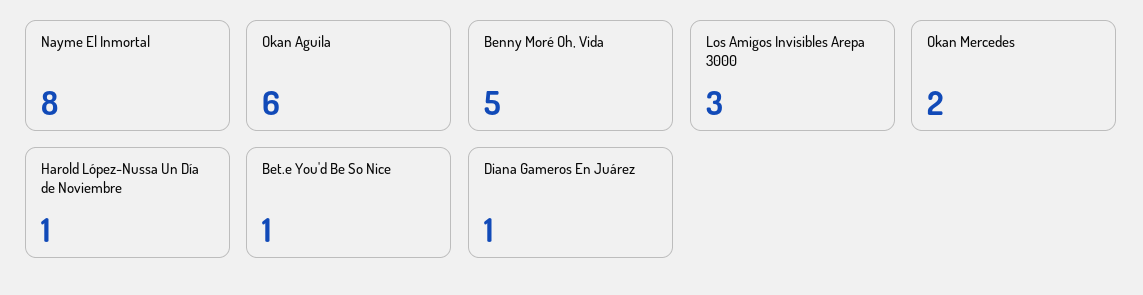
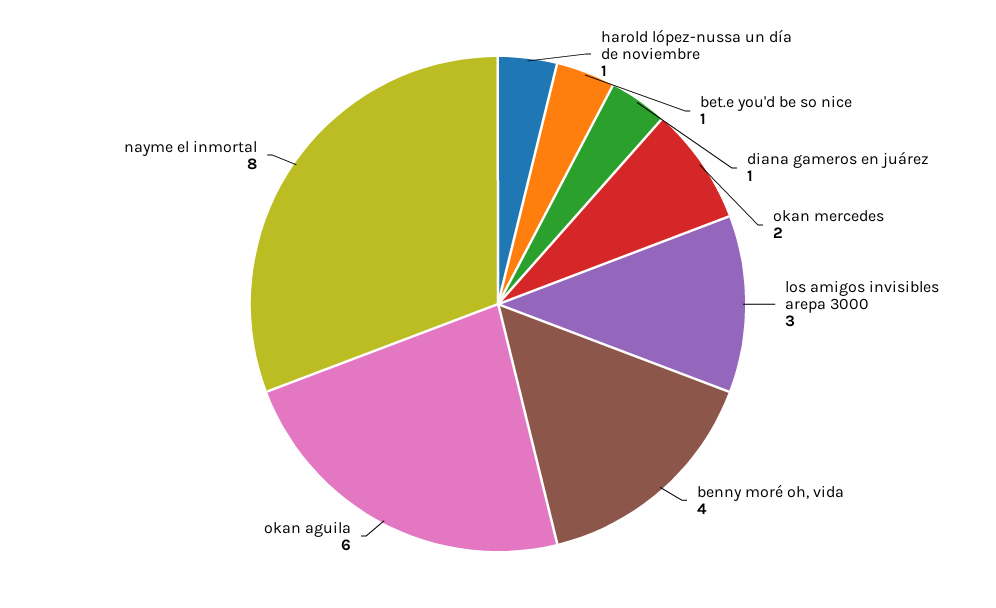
Benny Moré Oh, Vida: 5 -> 4

